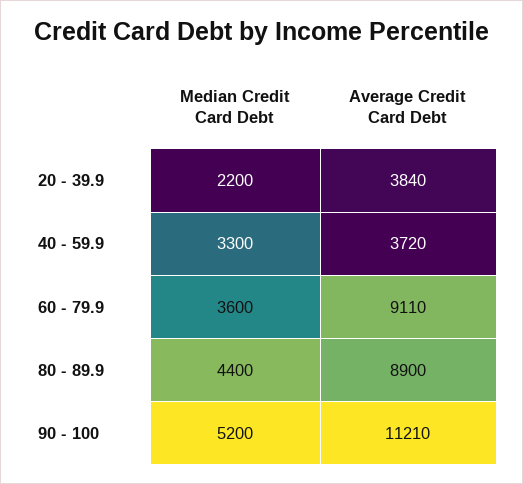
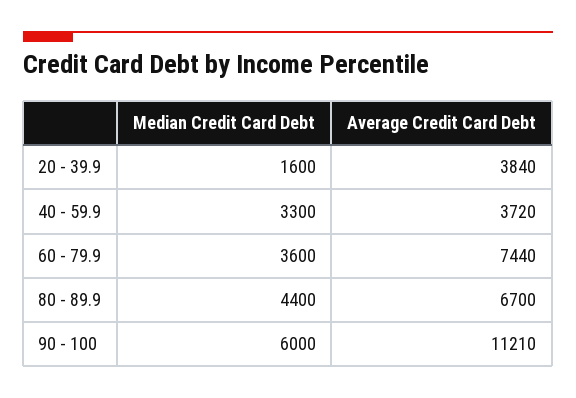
Median Credit Card Debt, 20 - 39.9: 2200 -> 1600
Average Credit Card Debt, 60 - 79.9: 9110 -> 7440
Average Credit Card Debt, 80 - 89.9: 8900 -> 6700
Median Credit Card Debt, 90 - 100: 5200 -> 6000

